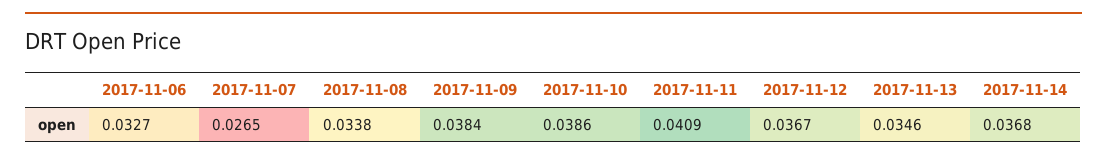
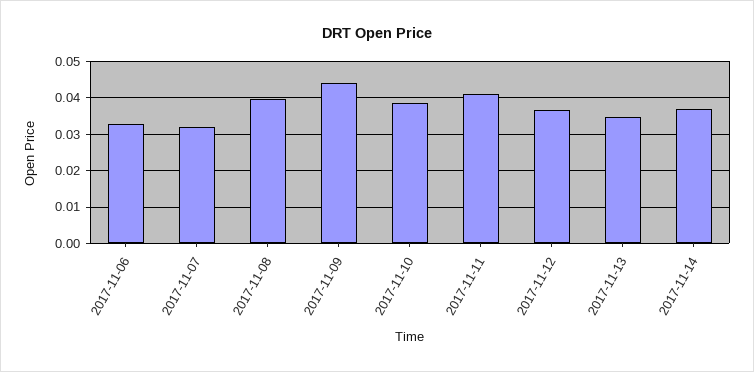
2017-11-07: 0.0265 -> 0.032
2017-11-08: 0.0338 -> 0.04
2017-11-09: 0.0384 -> 0.044

